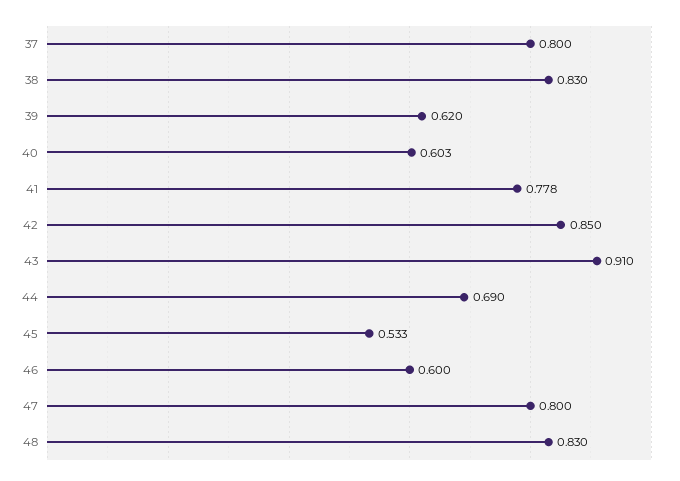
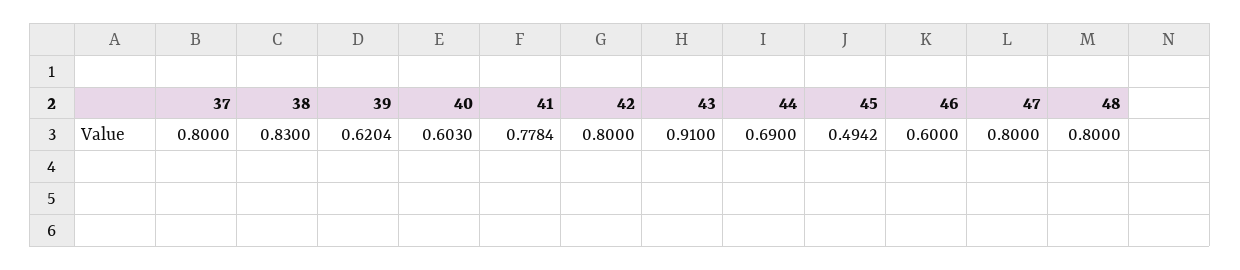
42: 0.85 -> 0.8
45: 0.533 -> 0.4942
48: 0.83 -> 0.8

